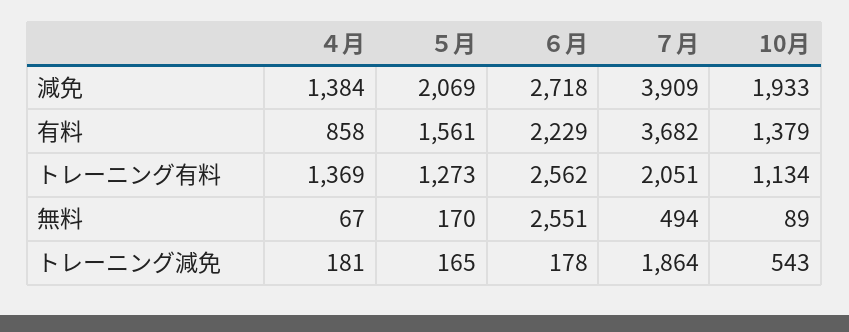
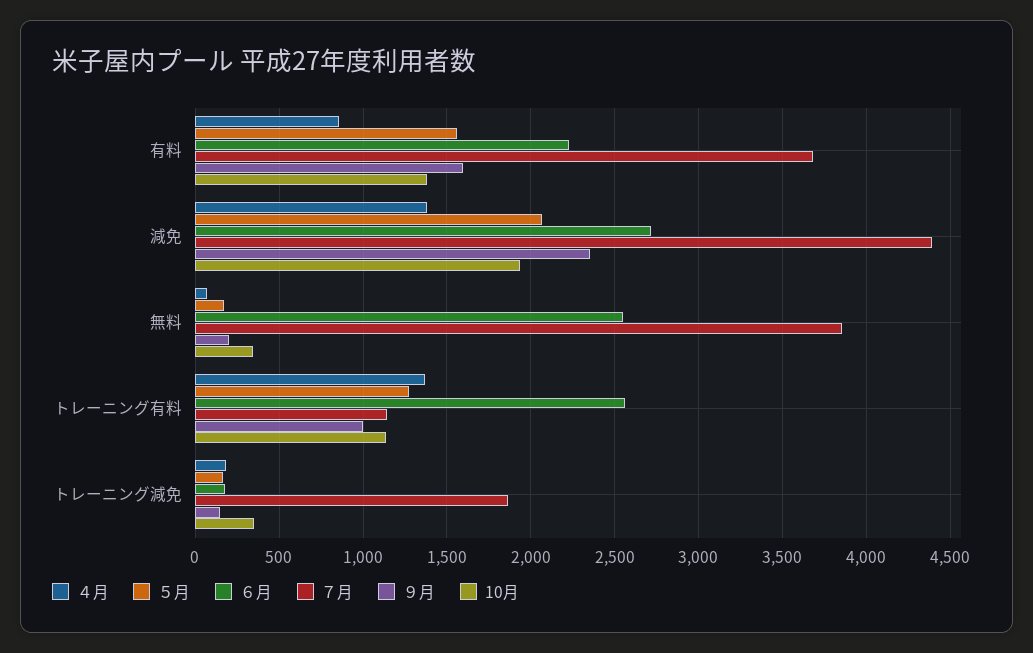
７月, 減免: 3909 -> 4400
７月, トレーニング有料: 2051 -> 1150
７月, 無料: 494 -> 3850
10月, 無料: 89 -> 350
10月, トレーニング減免: 543 -> 350
９月, 有料: none -> 1600
９月, 減免: none -> 2350
９月, 無料: none -> 200
９月, トレーニング有料: none -> 1000
９月, トレーニング減免: none -> 150

